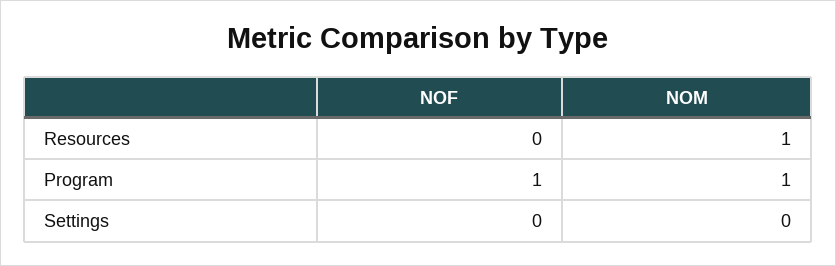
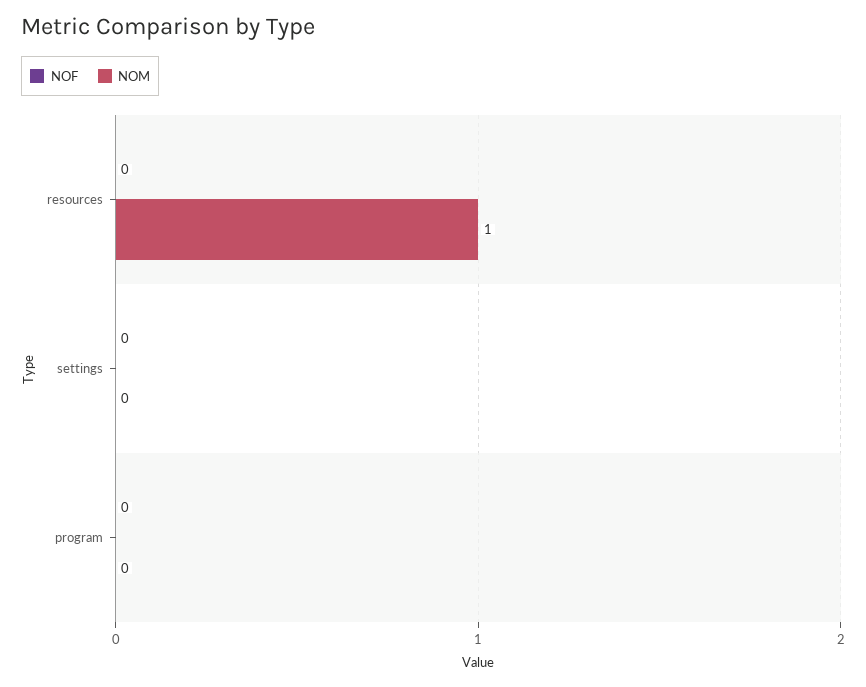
NOF, Program: 1 -> 0
NOM, Program: 1 -> 0

